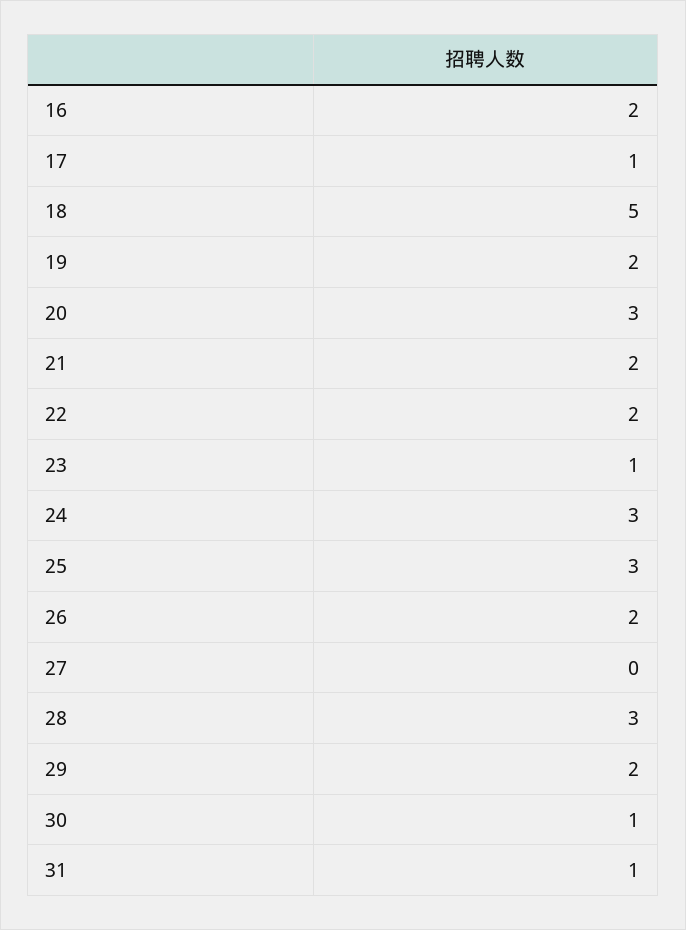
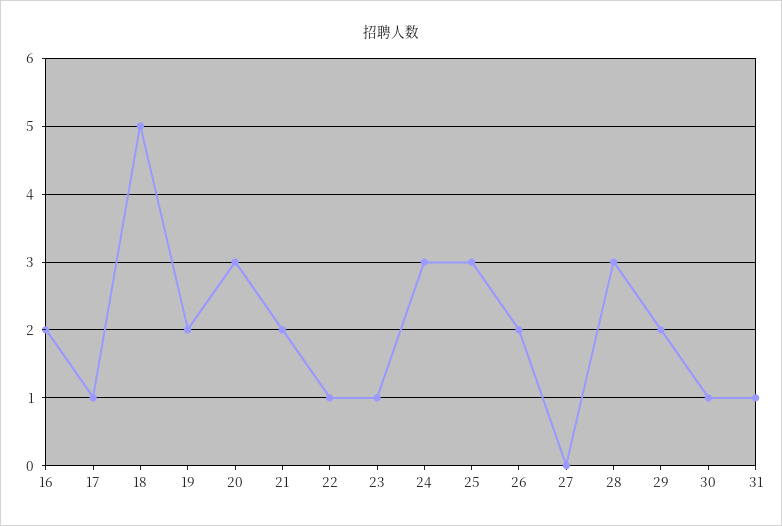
22: 2 -> 1

